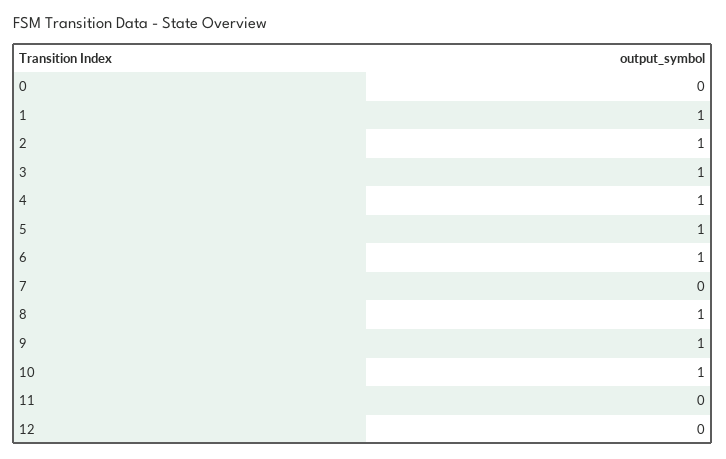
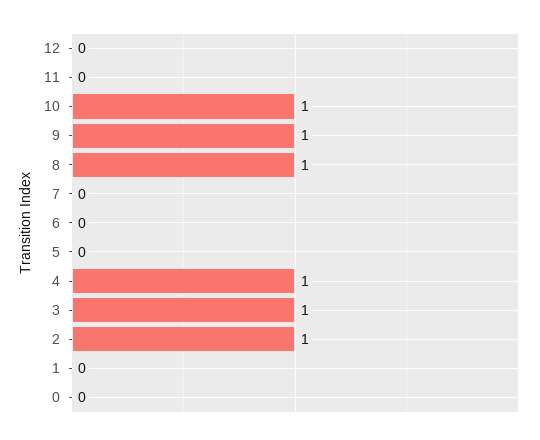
1: 1 -> 0
5: 1 -> 0
6: 1 -> 0

